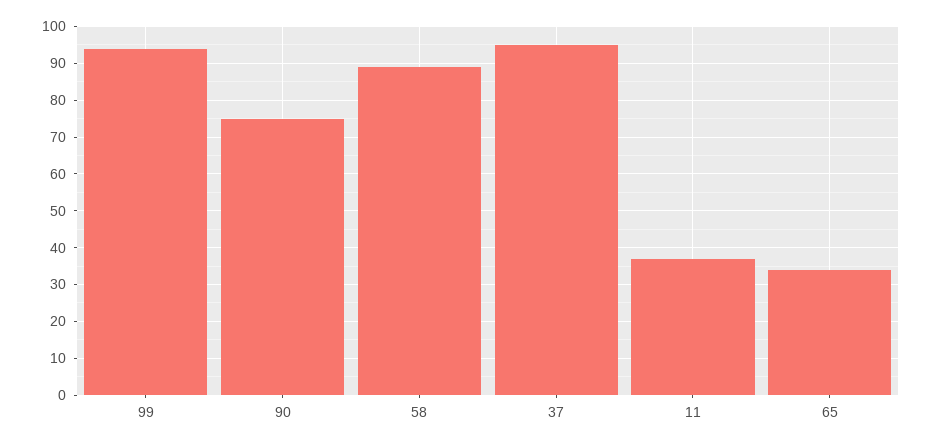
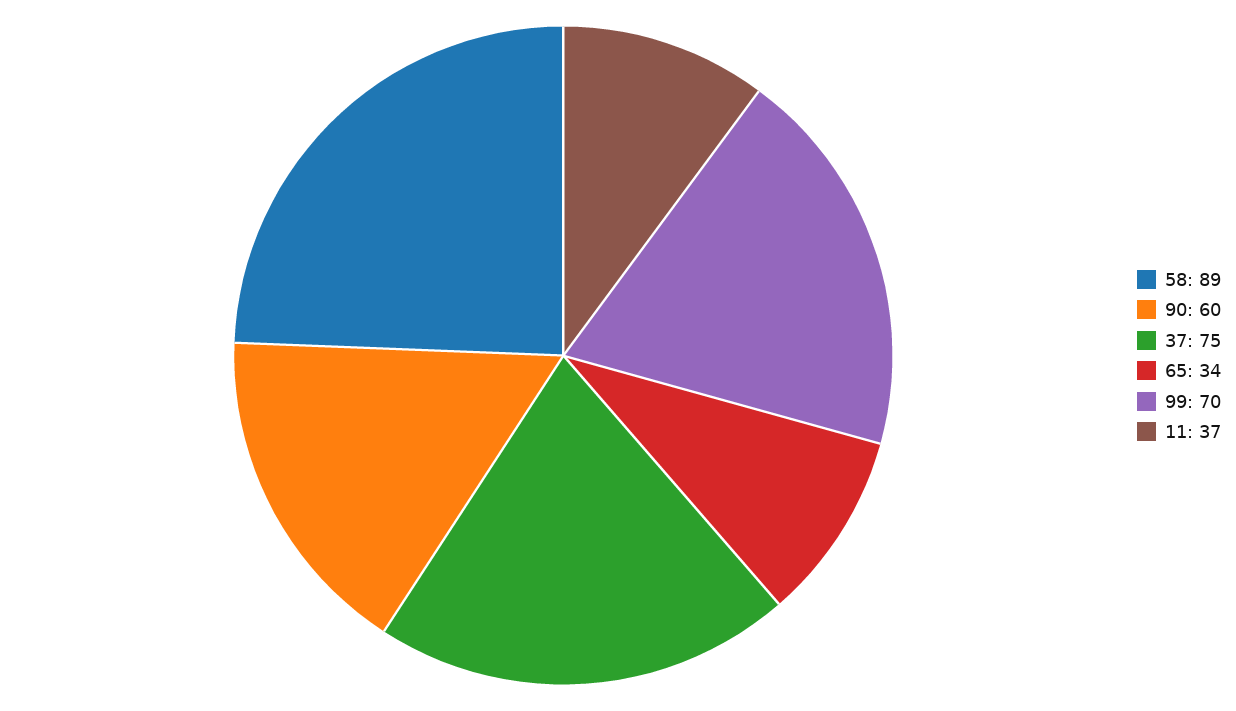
99: 95 -> 70
90: 75 -> 60
37: 95 -> 75

